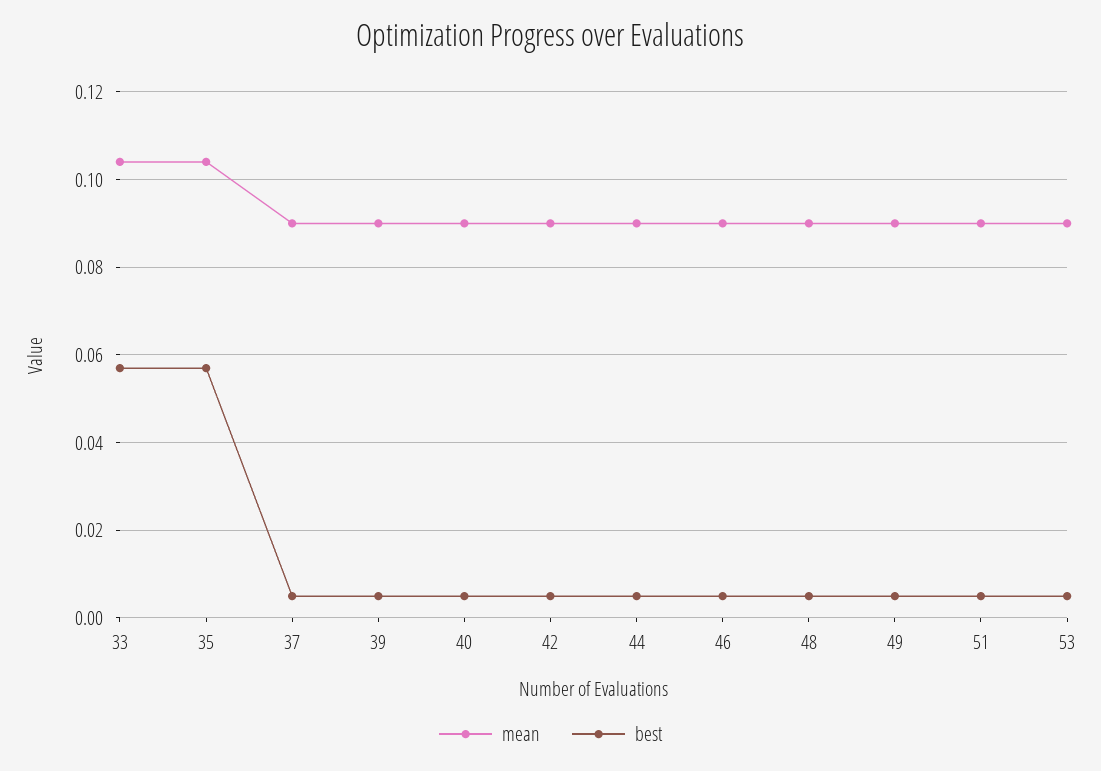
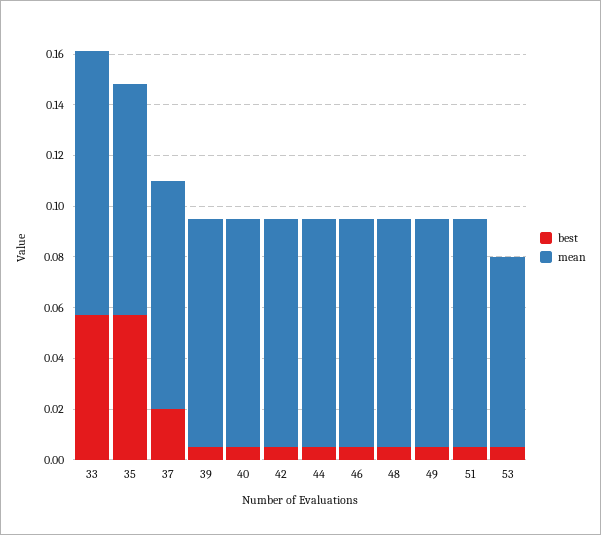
mean, 35: 0.105 -> 0.09
best, 37: 0.005 -> 0.02
mean, 53: 0.09 -> 0.075

